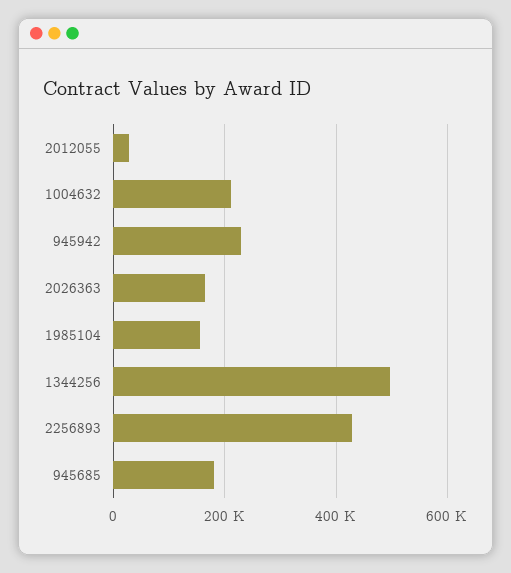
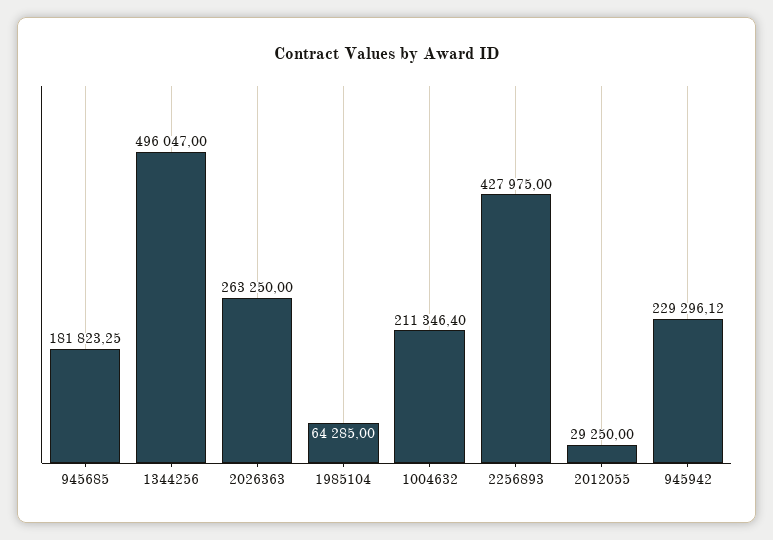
2026363: 160000 -> 263250
1985104: 160000 -> 64285

